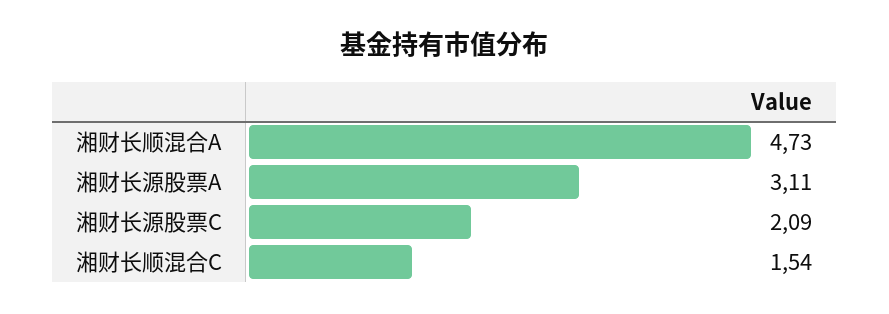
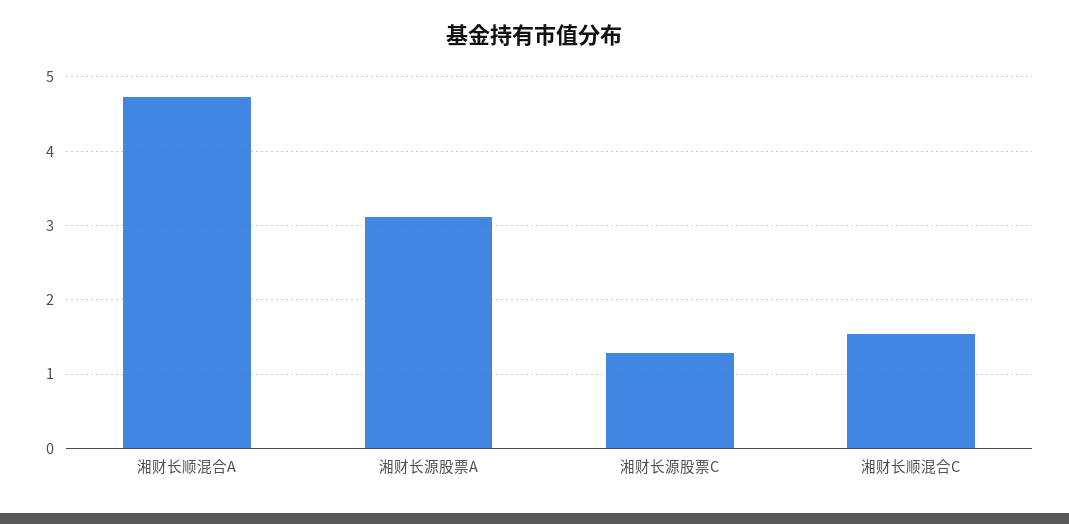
湘财长源股票C: 2.09 -> 1.3

